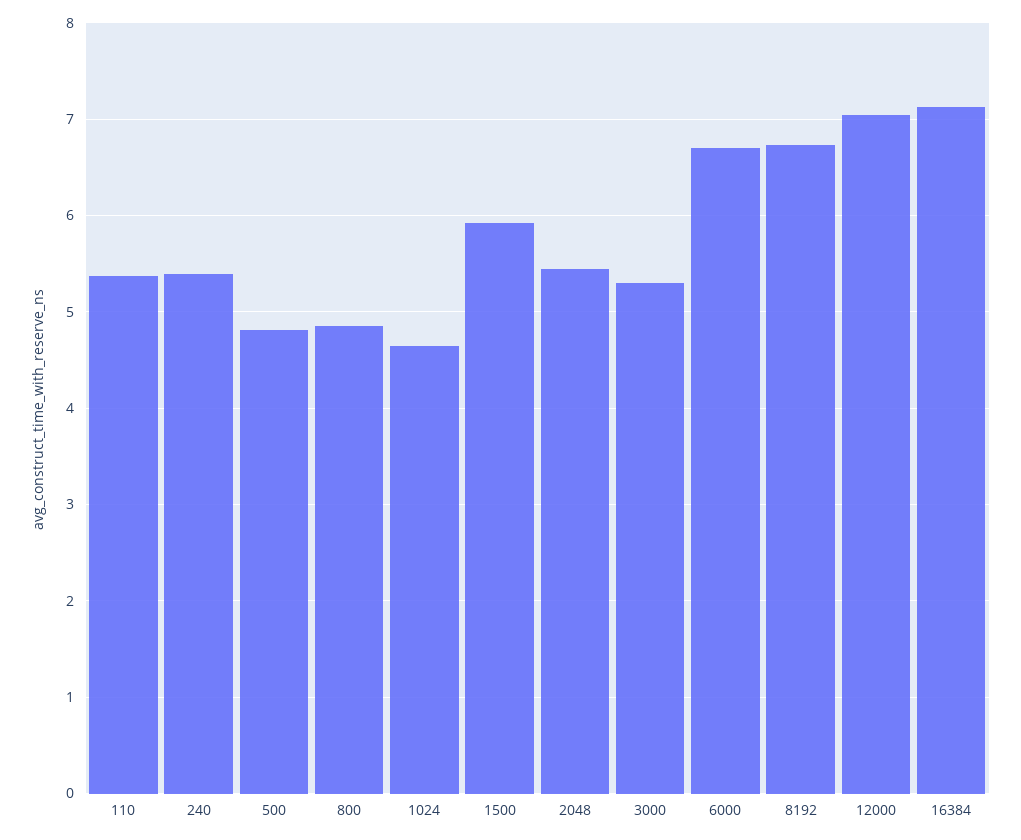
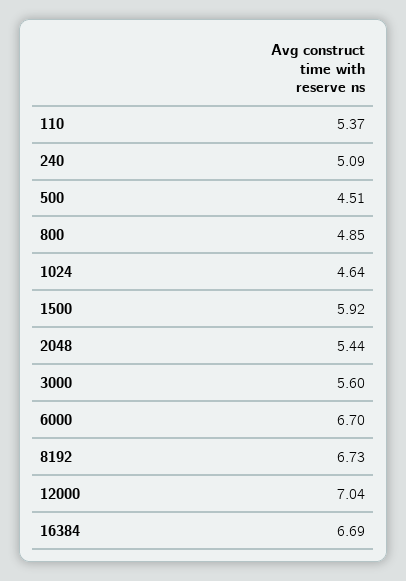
240: 5.4 -> 5.09
500: 4.8 -> 4.51
3000: 5.3 -> 5.6
16384: 7.1 -> 6.69

